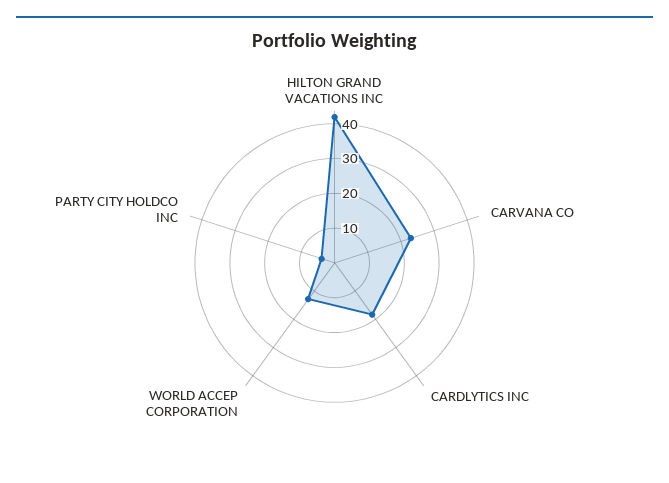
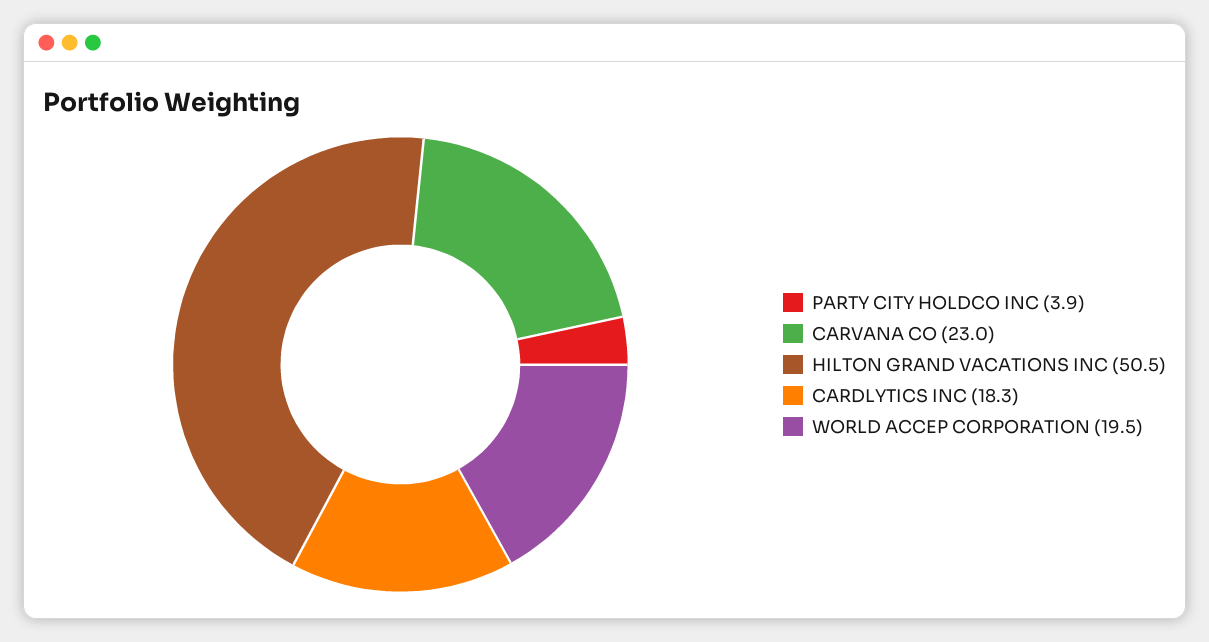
HILTON GRAND VACATIONS INC: 42.5 -> 50.5
WORLD ACCEP CORPORATION: 12.5 -> 19.5

